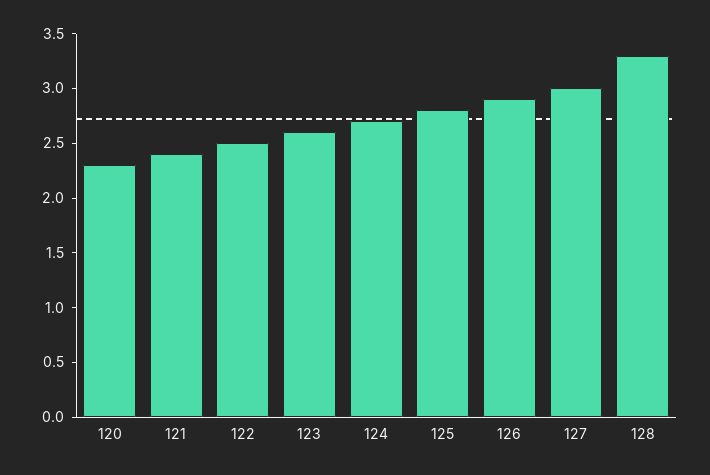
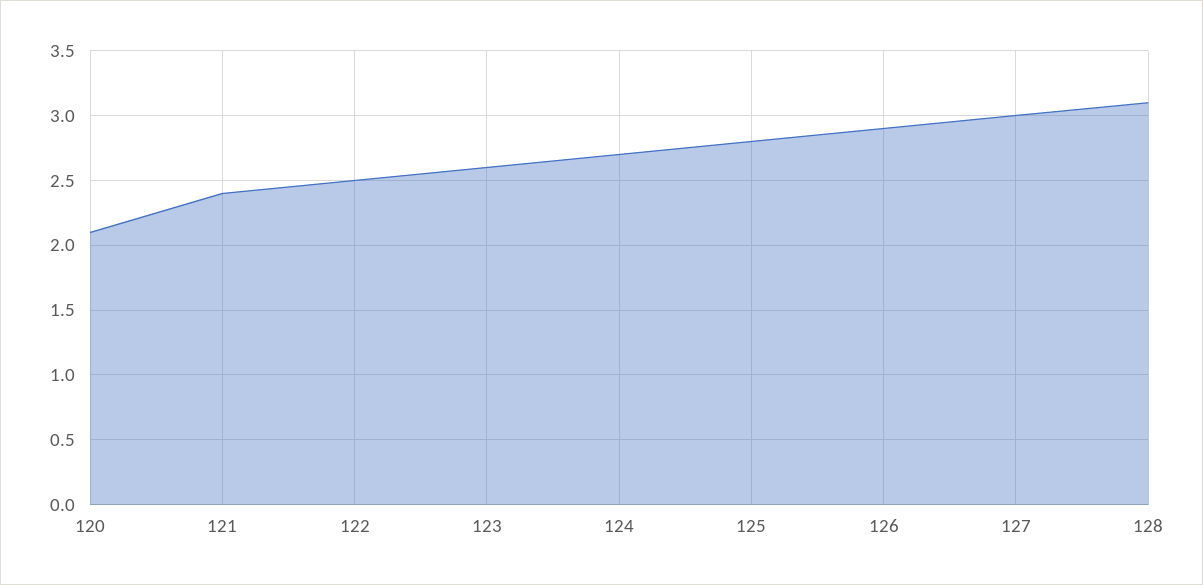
120: 2.3 -> 2.1
128: 3.3 -> 3.1

